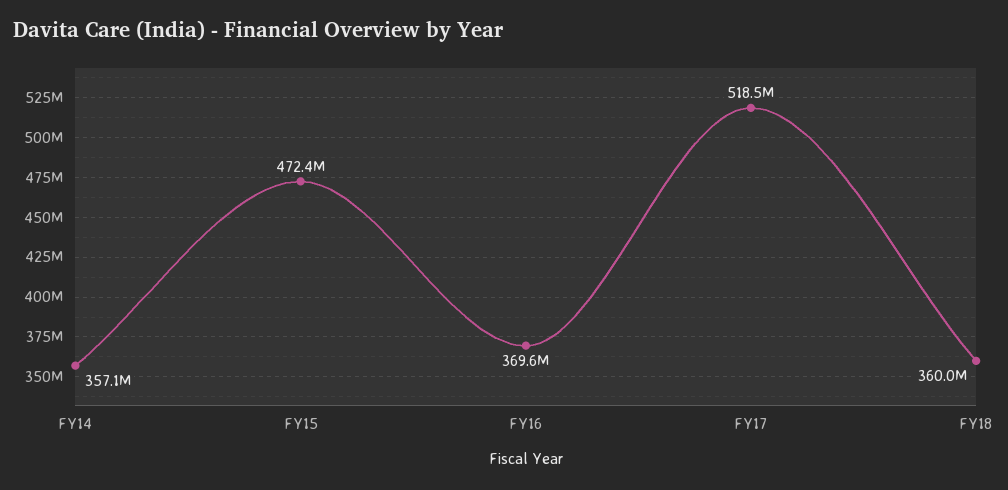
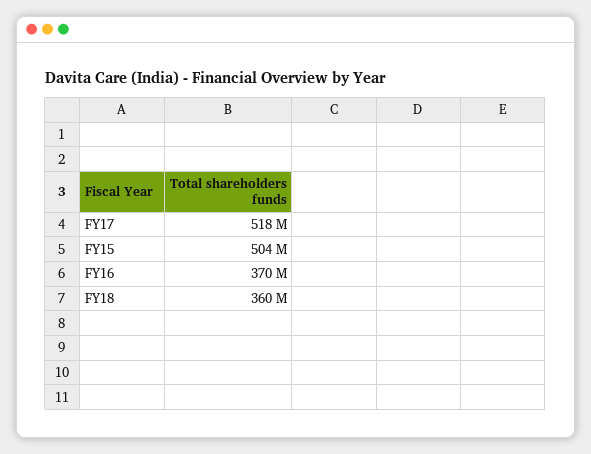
FY14: 357100000 -> none
FY15: 472400000 -> 504000000

